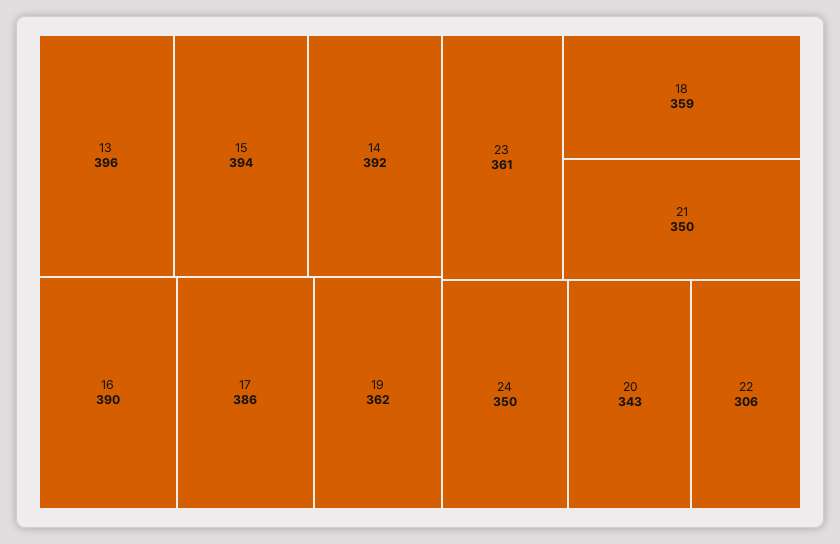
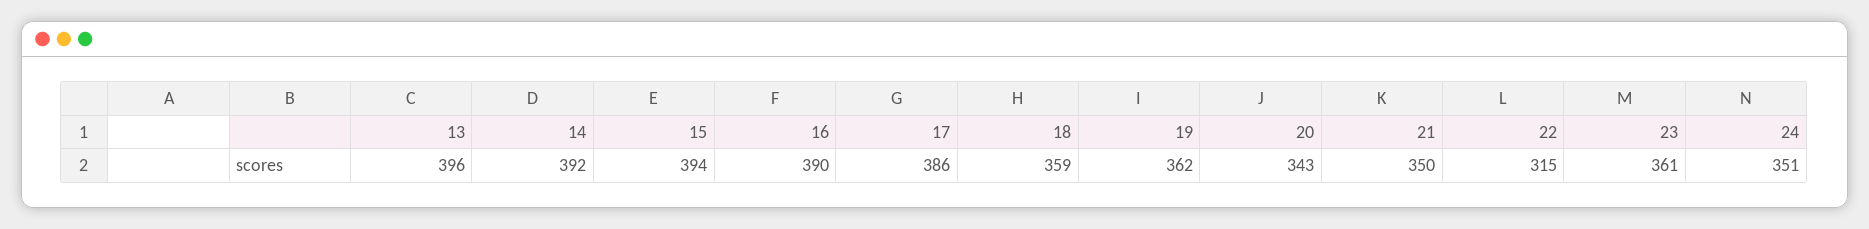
24: 350 -> 351
22: 306 -> 315

